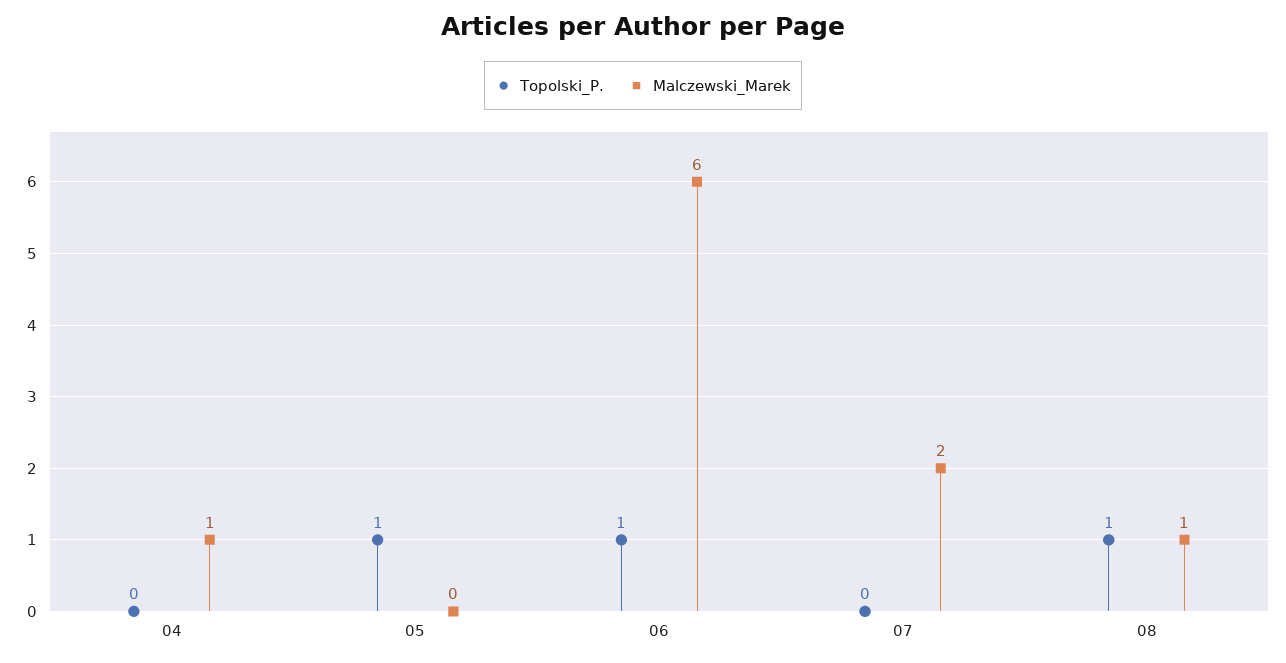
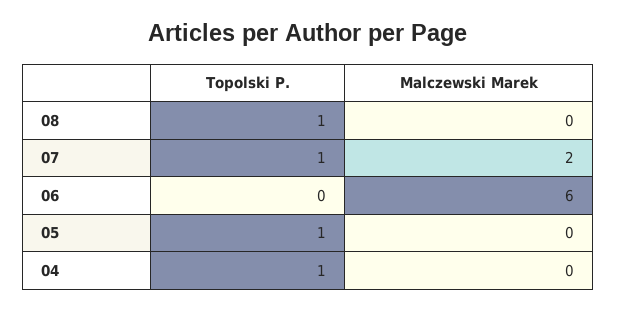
Topolski_P., 04: 0 -> 1
Malczewski_Marek, 04: 1 -> 0
Topolski_P., 06: 1 -> 0
Topolski_P., 07: 0 -> 1
Malczewski_Marek, 08: 1 -> 0

